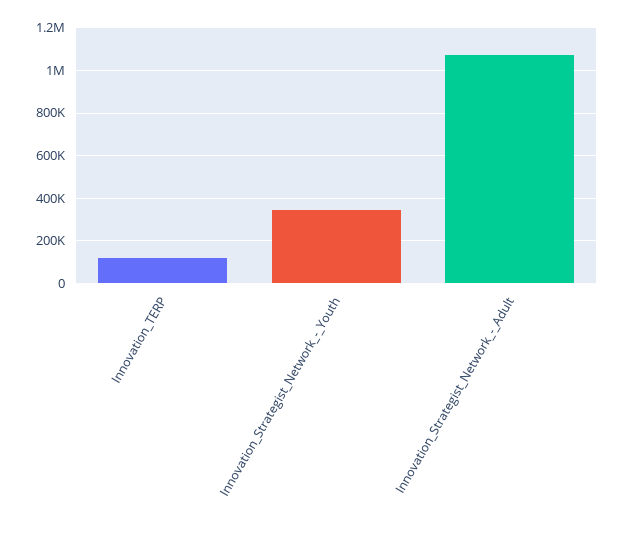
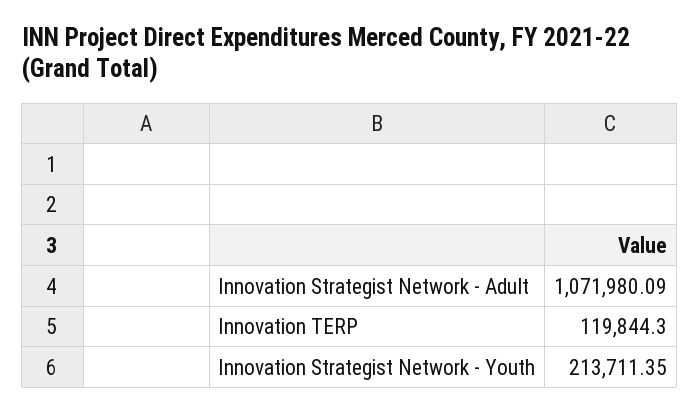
Innovation_Strategist_Network_-_Youth: 350000 -> 213711.35

